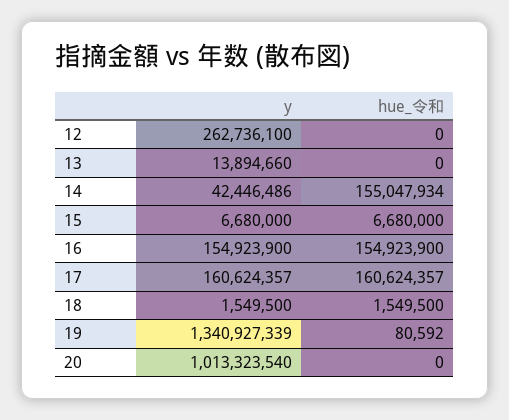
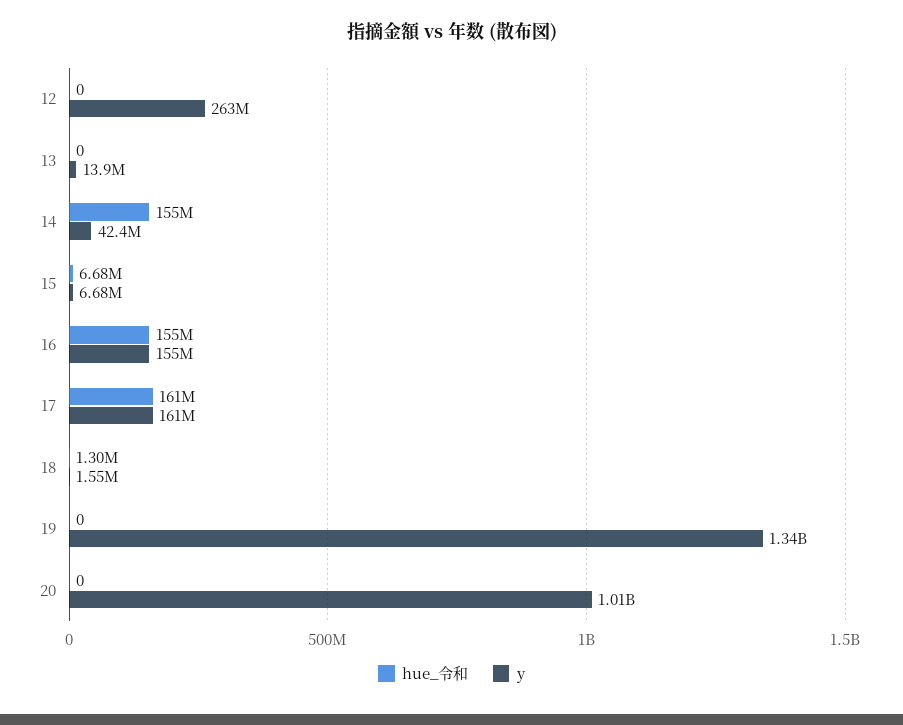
hue_令和, 18: 1549500 -> 1300000
hue_令和, 19: 80592 -> 0

